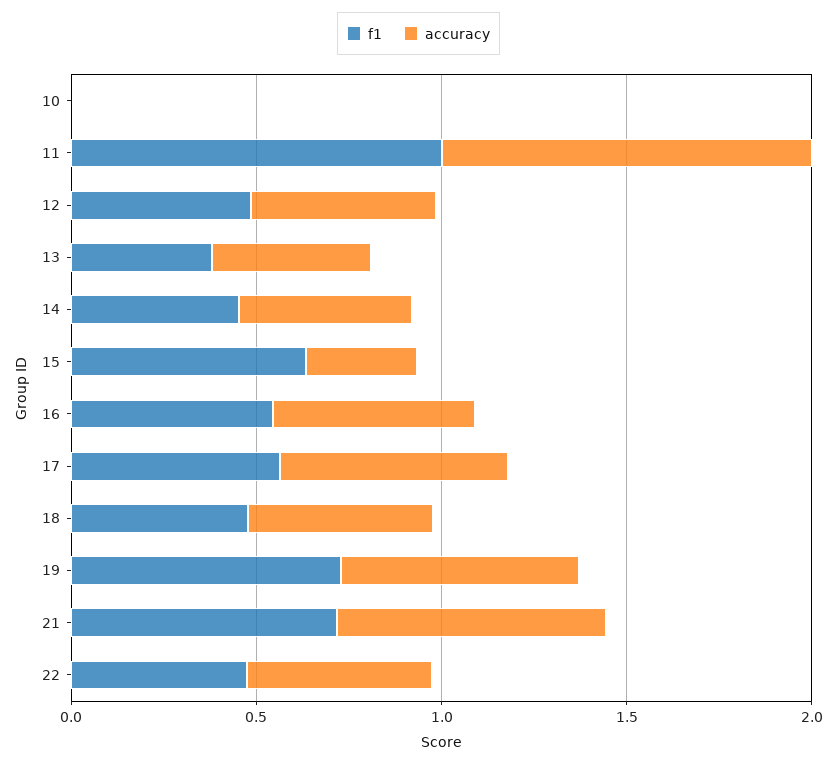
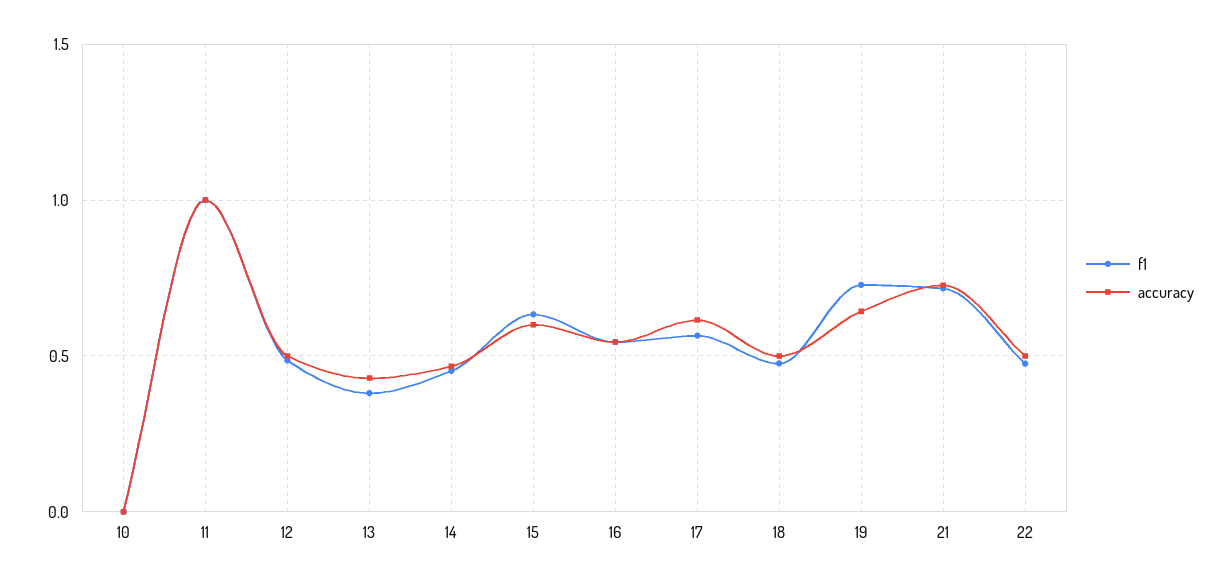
accuracy, 15: 0.3 -> 0.6

